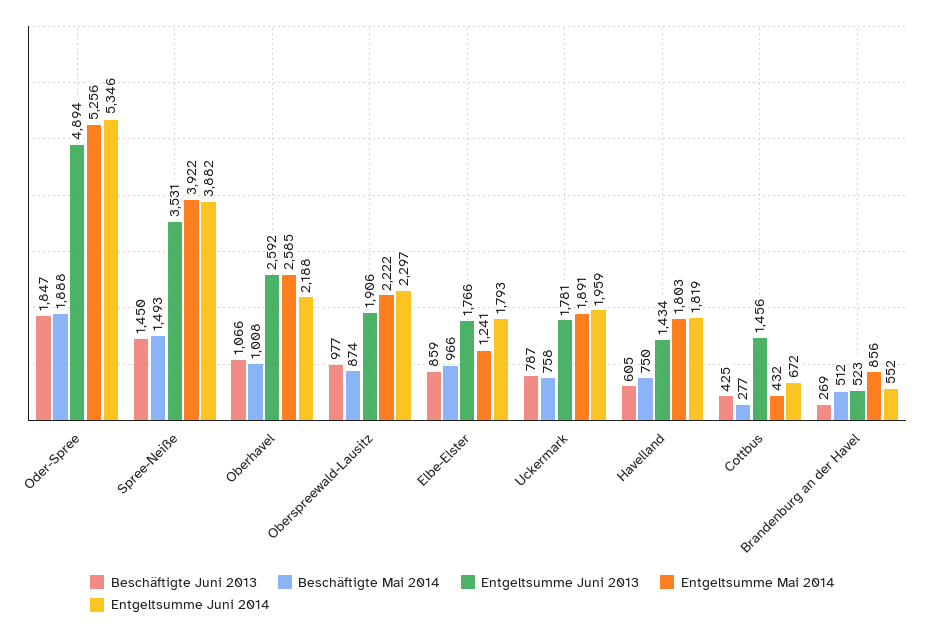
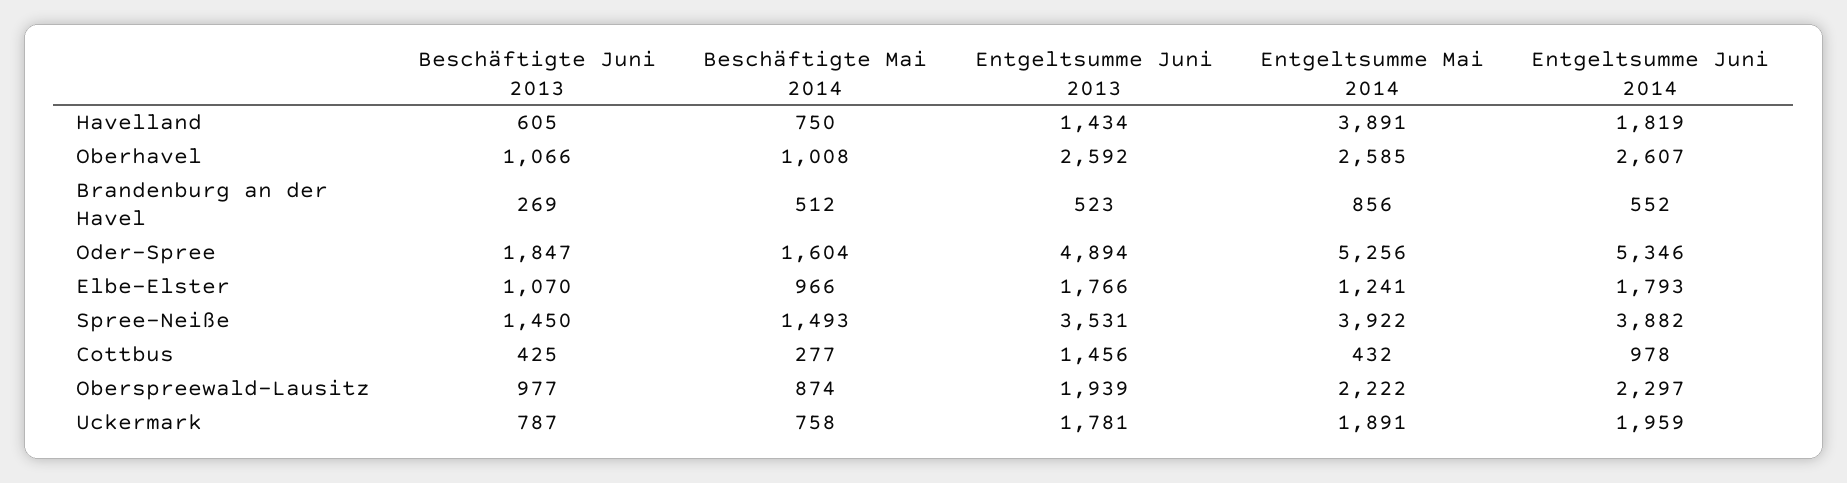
Beschäftigte Mai 2014, Oder-Spree: 1888 -> 1604
Entgeltsumme Juni 2014, Oberhavel: 2188 -> 2607
Entgeltsumme Juni 2013, Oberspreewald-Lausitz: 1906 -> 1939
Beschäftigte Juni 2013, Elbe-Elster: 859 -> 1070
Entgeltsumme Mai 2014, Havelland: 1803 -> 3891
Entgeltsumme Juni 2014, Cottbus: 672 -> 978

